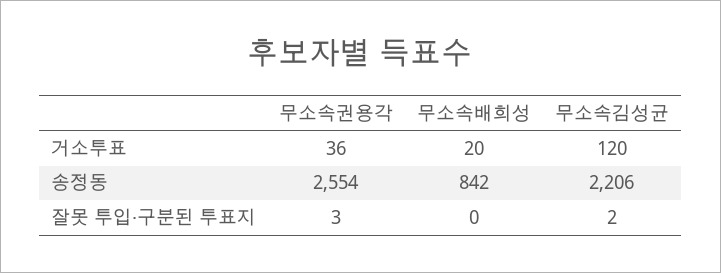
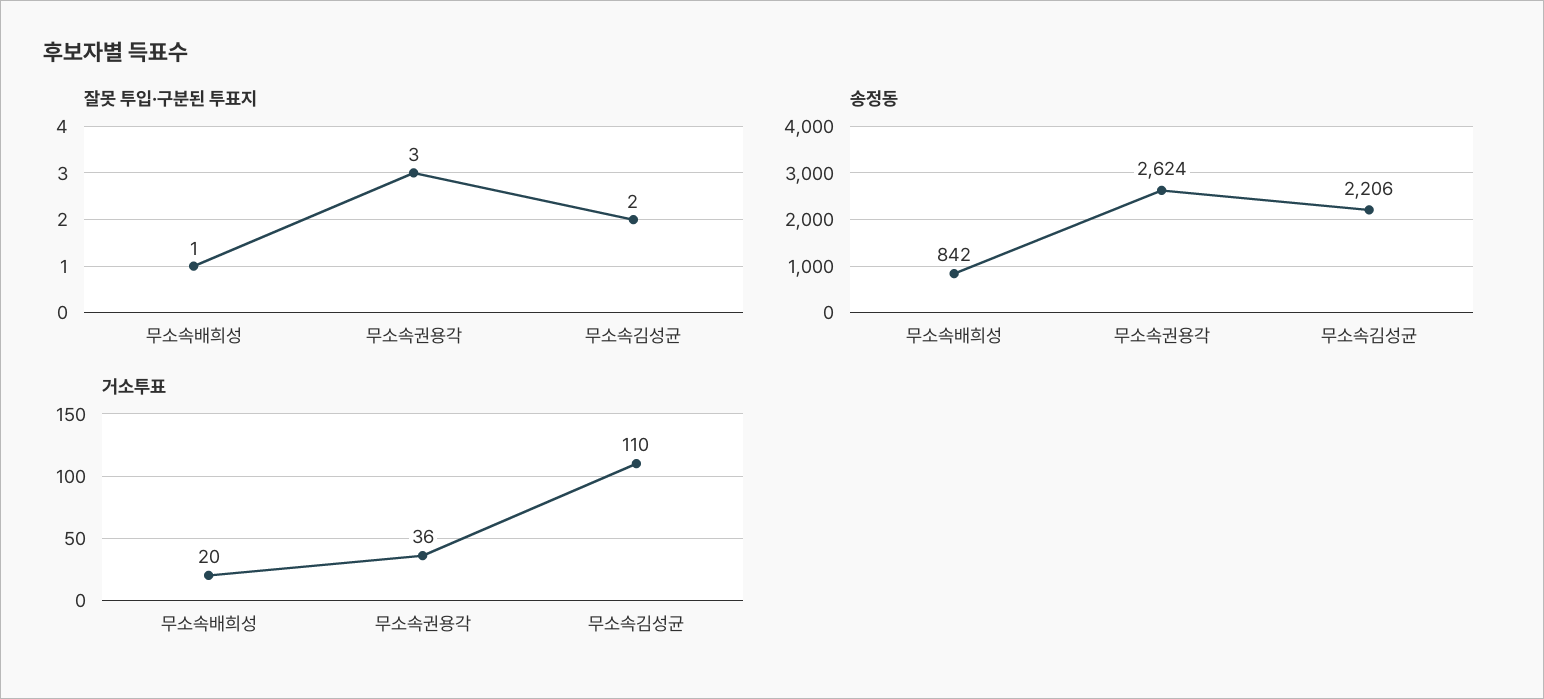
거소투표, 무소속김성균: 120 -> 110
송정동, 무소속권용각: 2554 -> 2624
잘못 투입·구분된 투표지, 무소속배희성: 0 -> 1

